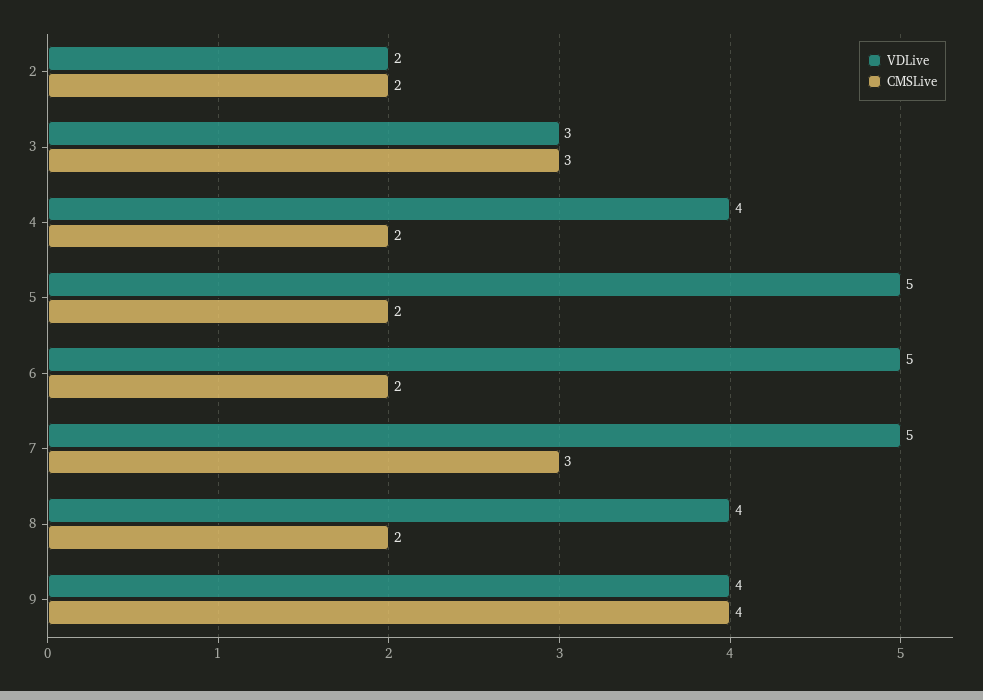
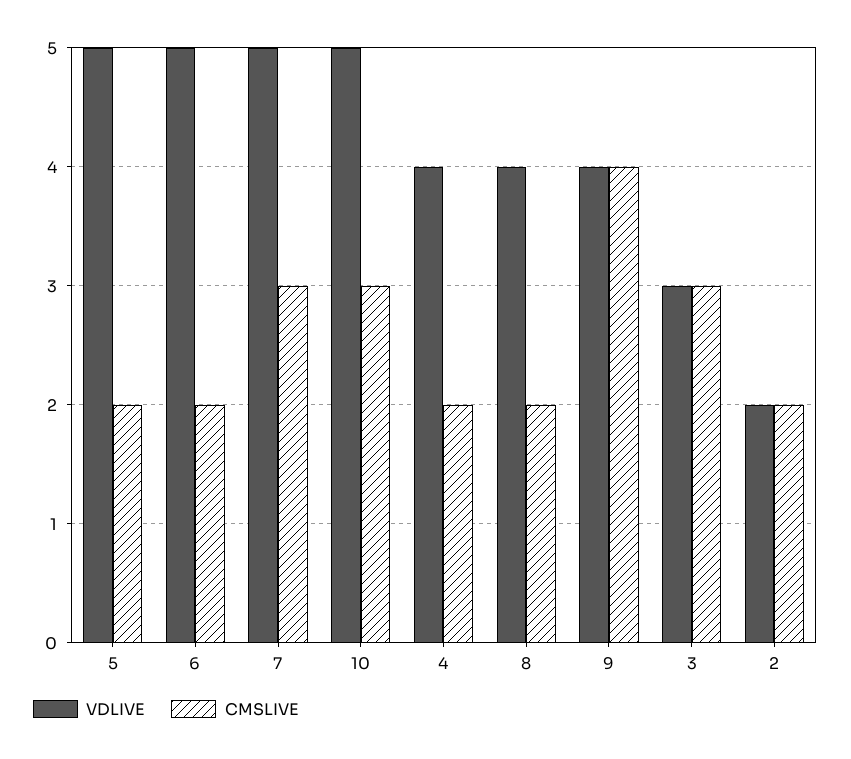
VDLive, 10: none -> 5
CMSLive, 10: none -> 3

